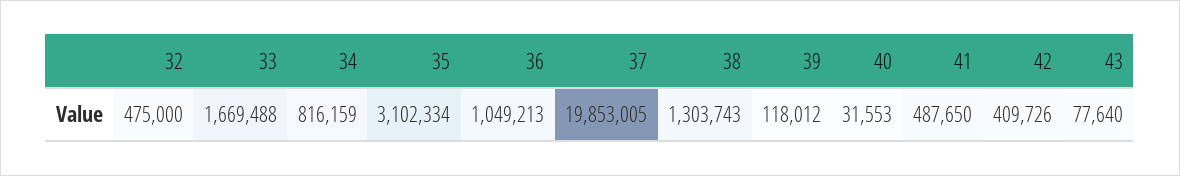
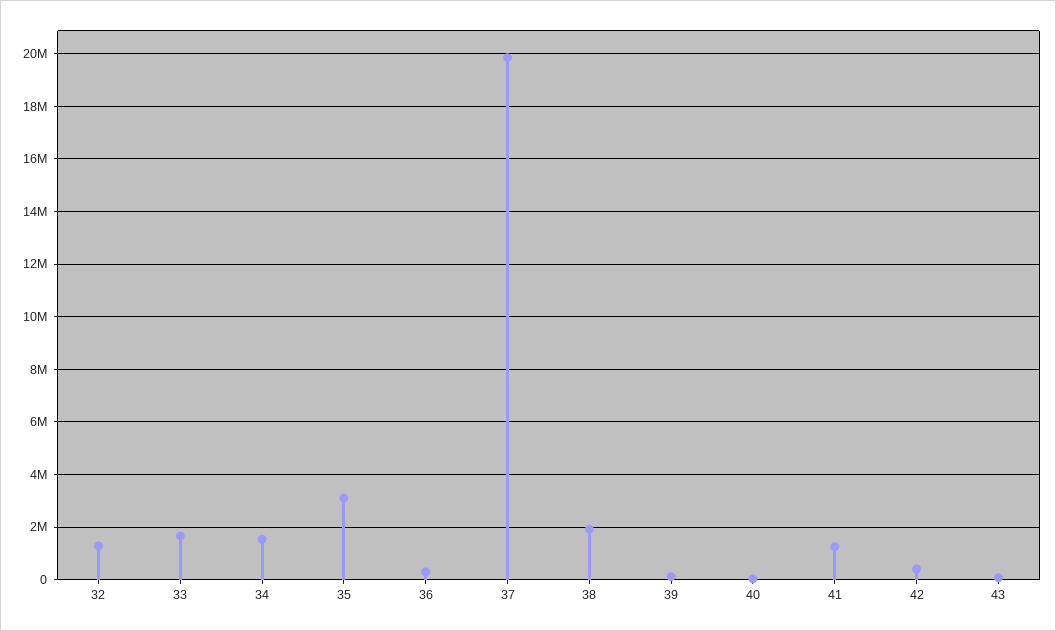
32: 475000 -> 1250000
34: 816159 -> 1500000
36: 1049213 -> 250000
38: 1303743 -> 2000000
41: 487650 -> 1250000

